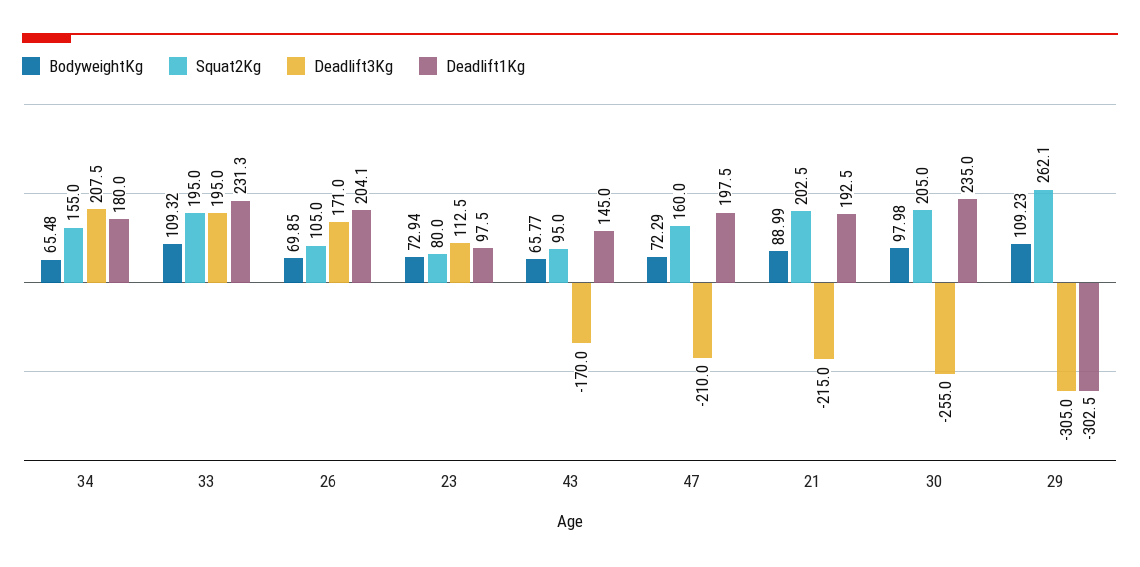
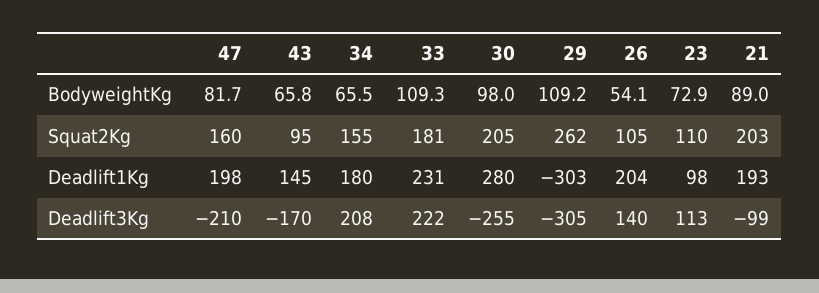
Squat2Kg, 33: 195 -> 181
Deadlift3Kg, 33: 195 -> 222
BodyweightKg, 26: 69.85 -> 54.1
Deadlift3Kg, 26: 171 -> 140
Squat2Kg, 23: 80 -> 110
BodyweightKg, 47: 72.29 -> 81.7
Deadlift3Kg, 21: -215 -> -99
Deadlift1Kg, 30: 235 -> 280

